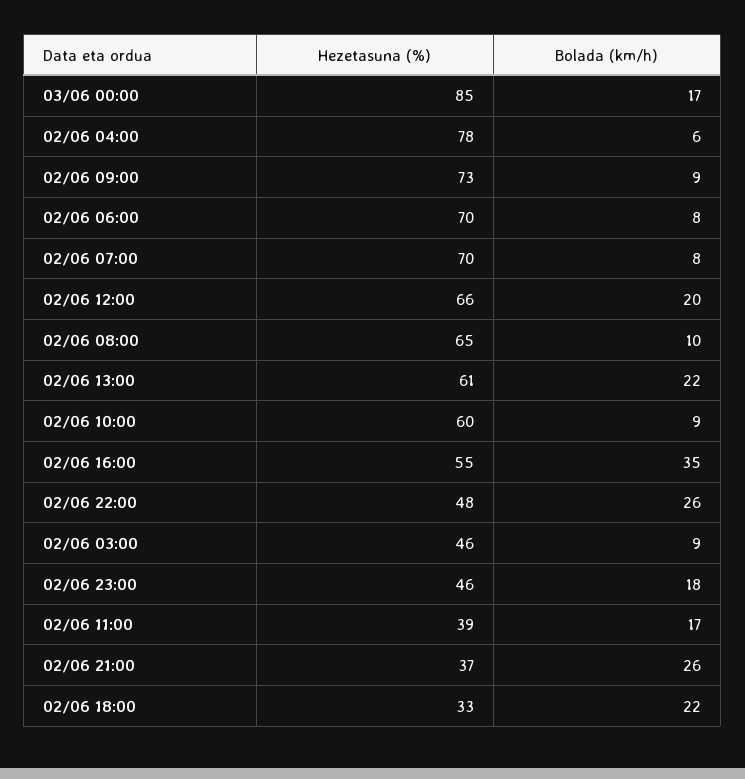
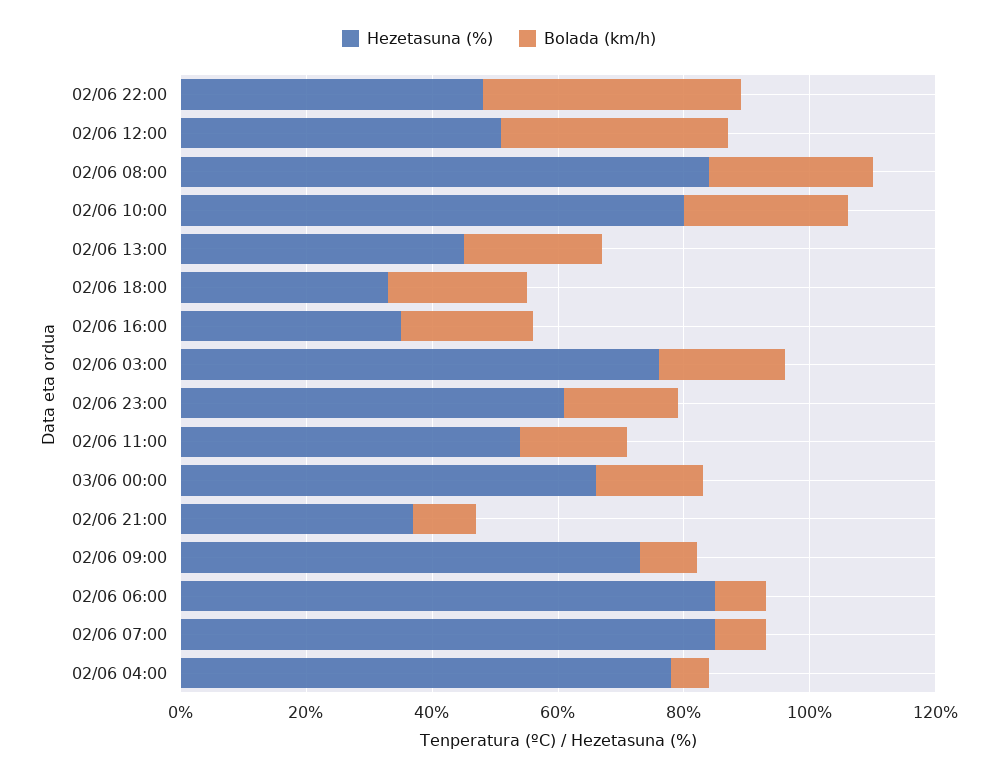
Hezetasuna (%), 03/06 00:00: 85 -> 65
Hezetasuna (%), 02/06 06:00: 70 -> 85
Hezetasuna (%), 02/06 07:00: 70 -> 85
Hezetasuna (%), 02/06 12:00: 66 -> 50
Bolada (km/h), 02/06 12:00: 20 -> 35
Hezetasuna (%), 02/06 08:00: 65 -> 85
Bolada (km/h), 02/06 08:00: 10 -> 25
Hezetasuna (%), 02/06 13:00: 61 -> 45
Hezetasuna (%), 02/06 10:00: 60 -> 80
Bolada (km/h), 02/06 10:00: 9 -> 25
Hezetasuna (%), 02/06 16:00: 55 -> 35
Bolada (km/h), 02/06 16:00: 35 -> 20
Bolada (km/h), 02/06 22:00: 26 -> 40
Hezetasuna (%), 02/06 03:00: 46 -> 75
Bolada (km/h), 02/06 03:00: 9 -> 20
Hezetasuna (%), 02/06 23:00: 46 -> 60
Hezetasuna (%), 02/06 11:00: 39 -> 55
Bolada (km/h), 02/06 21:00: 26 -> 10

